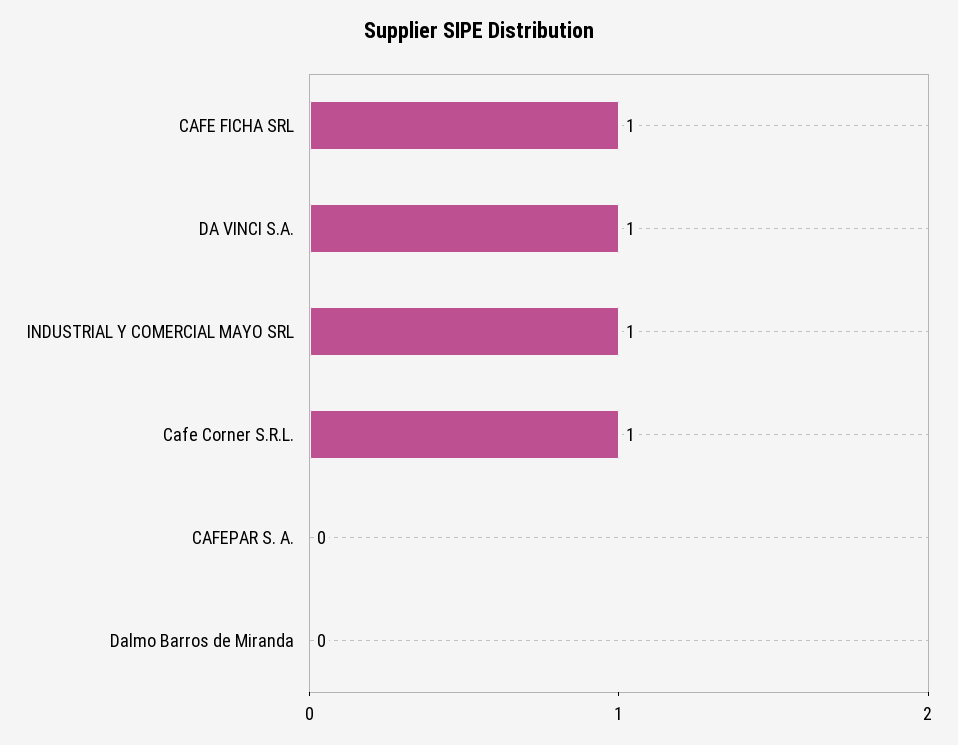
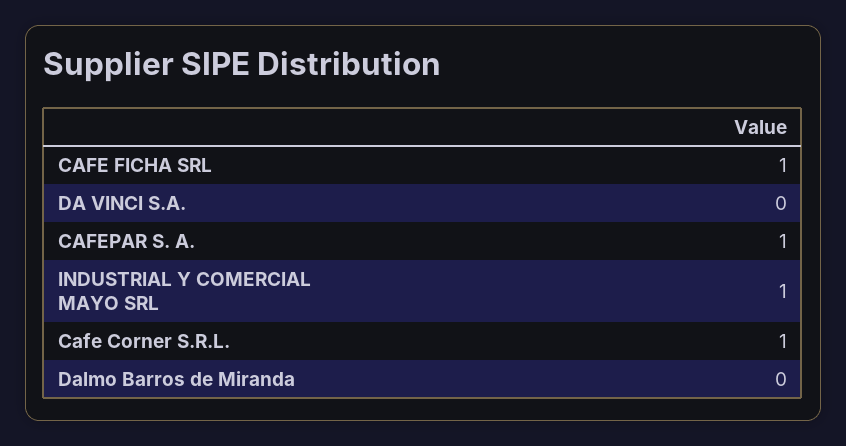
DA VINCI S.A.: 1 -> 0
CAFEPAR S. A.: 0 -> 1

